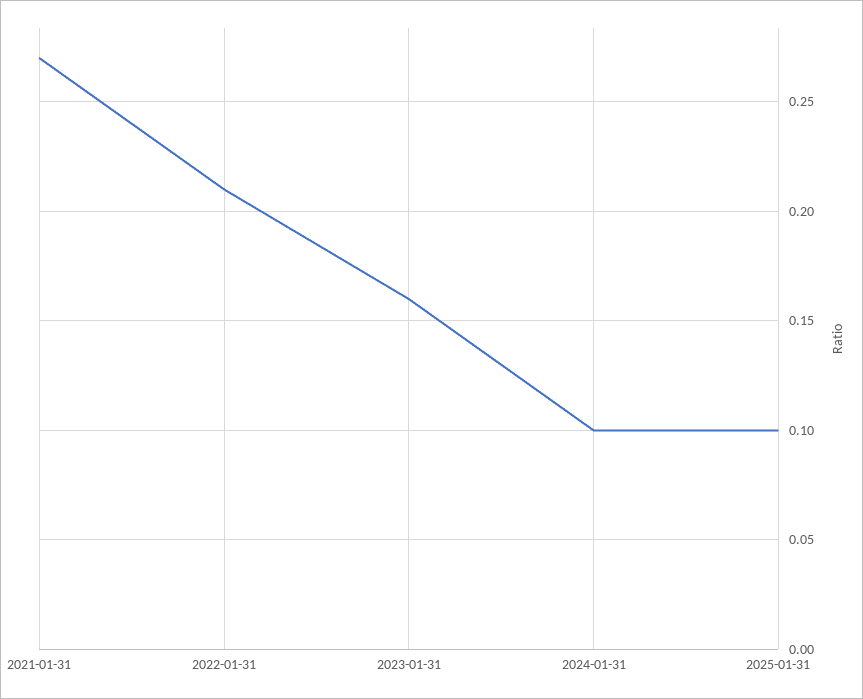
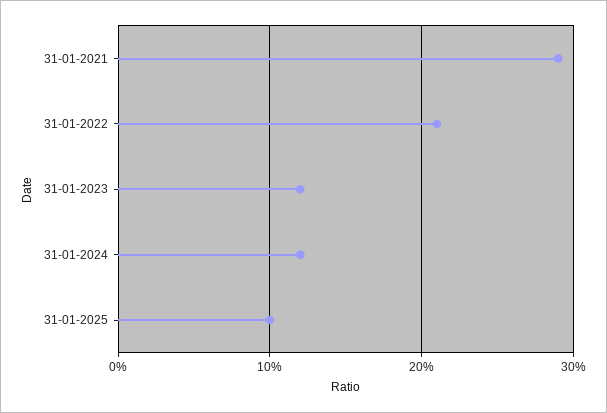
2021-01-31: 0.27 -> 0.29
2023-01-31: 0.16 -> 0.12
2024-01-31: 0.1 -> 0.12

